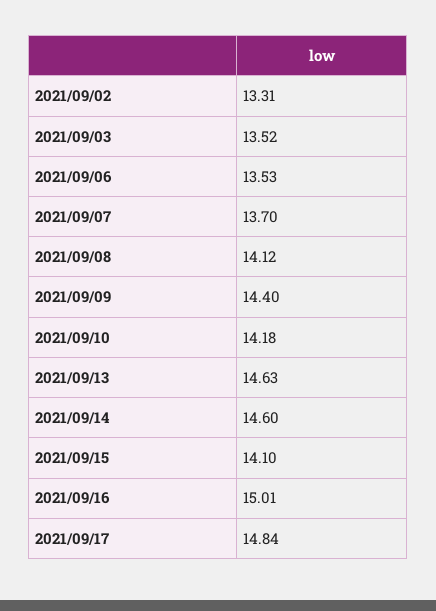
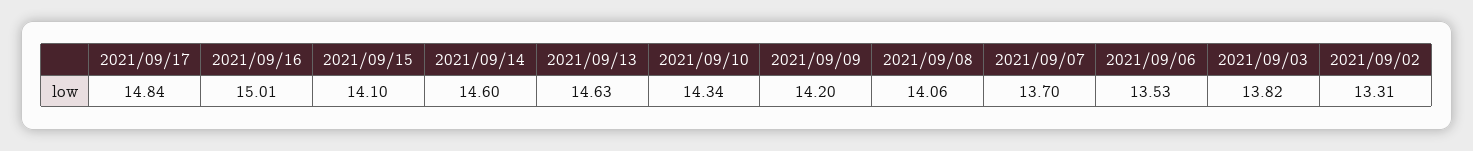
2021/09/03: 13.52 -> 13.82
2021/09/08: 14.12 -> 14.06
2021/09/09: 14.4 -> 14.2
2021/09/10: 14.18 -> 14.34

